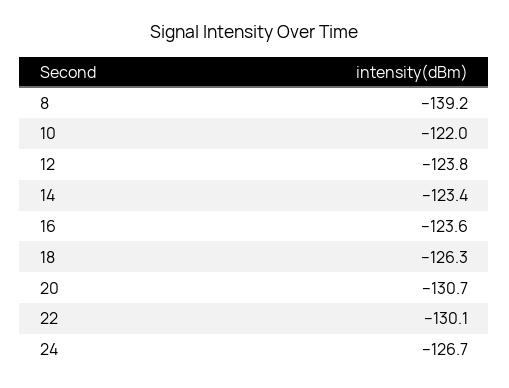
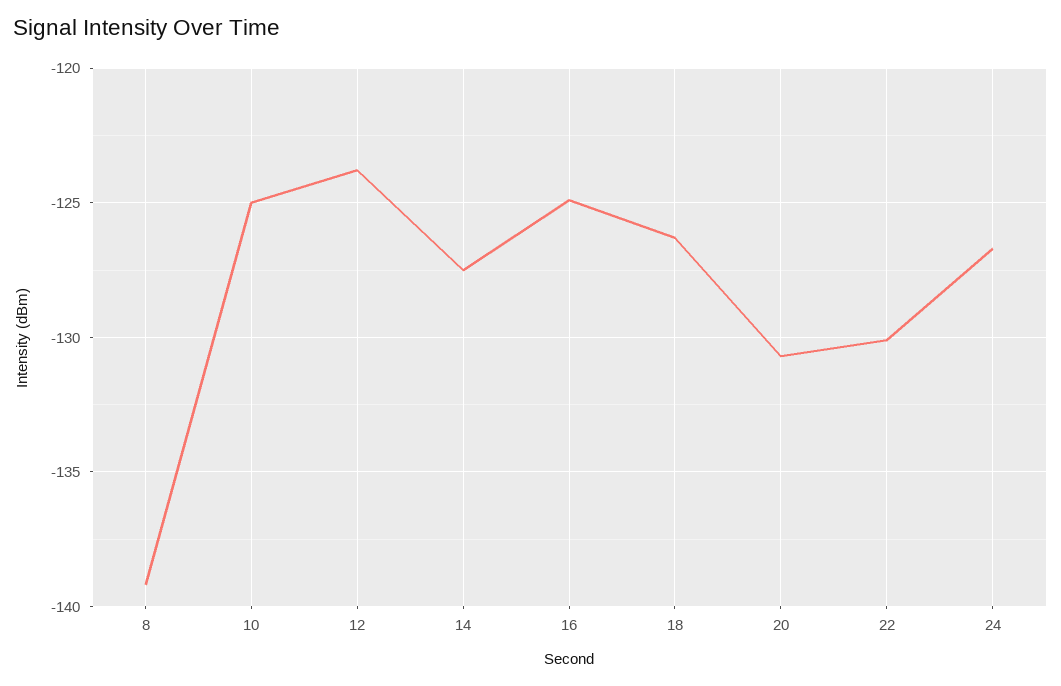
10: -122 -> -125
14: -123.4 -> -127.5
16: -123.6 -> -125

